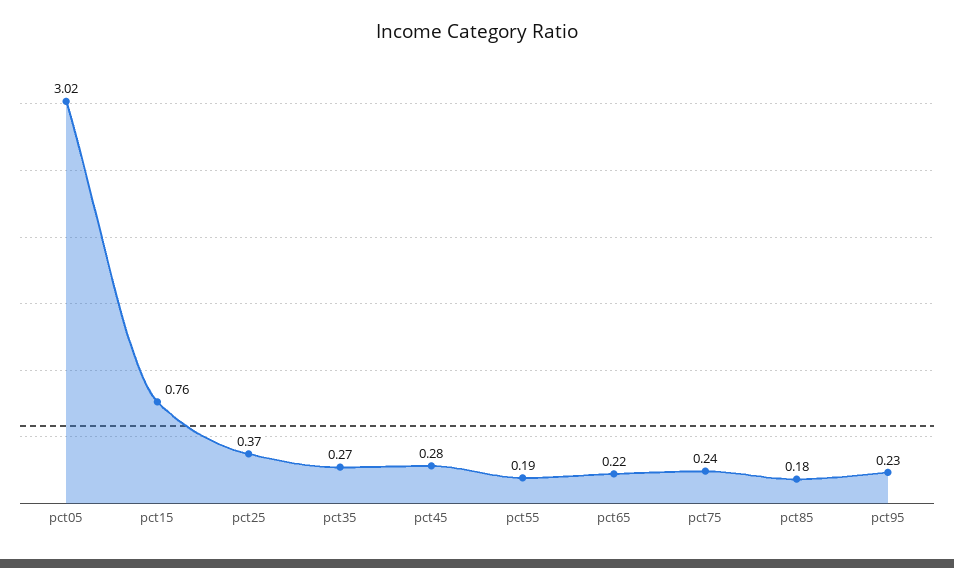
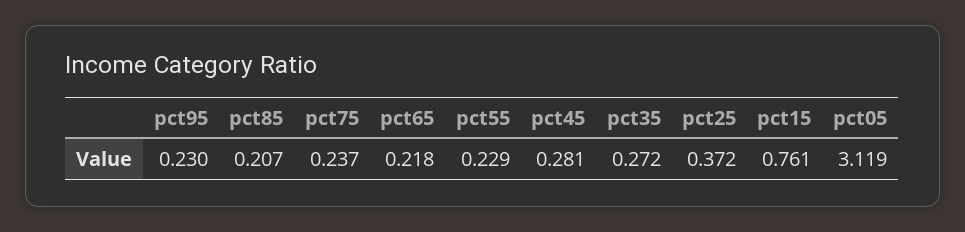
pct05: 3.02 -> 3.119
pct55: 0.19 -> 0.229
pct85: 0.18 -> 0.207

